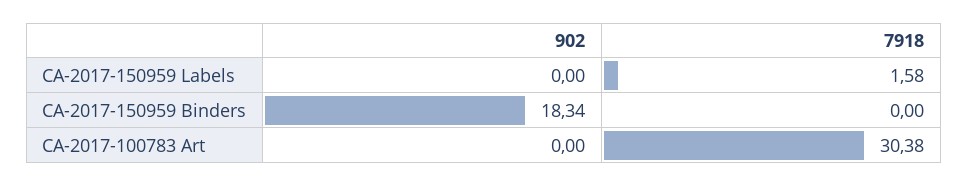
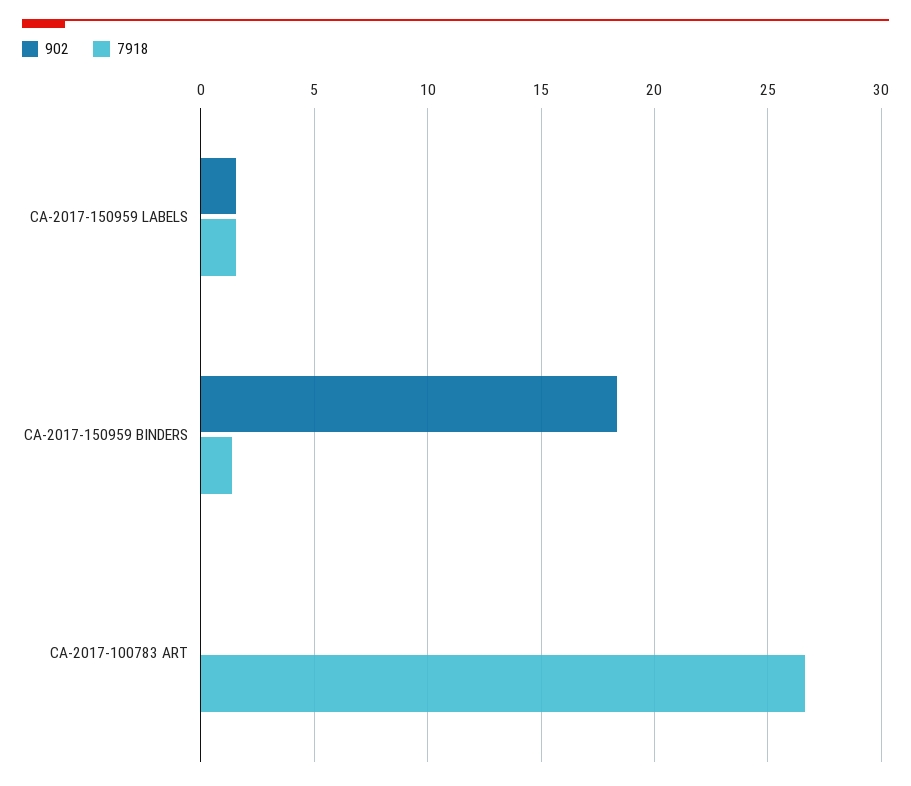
902, CA-2017-150959 Labels: 0 -> 1.5
7918, CA-2017-150959 Binders: 0 -> 1.5
7918, CA-2017-100783 Art: 30.38 -> 26.5

